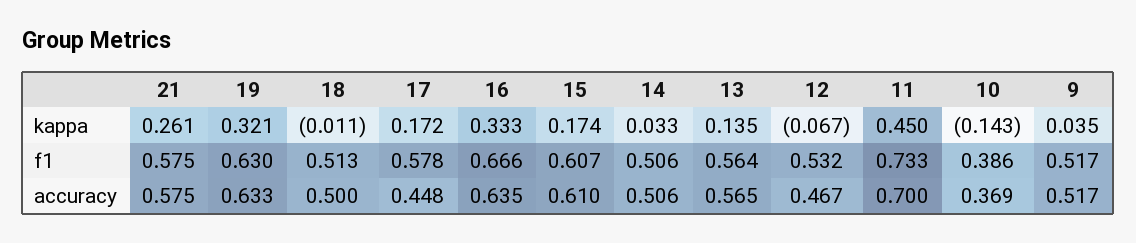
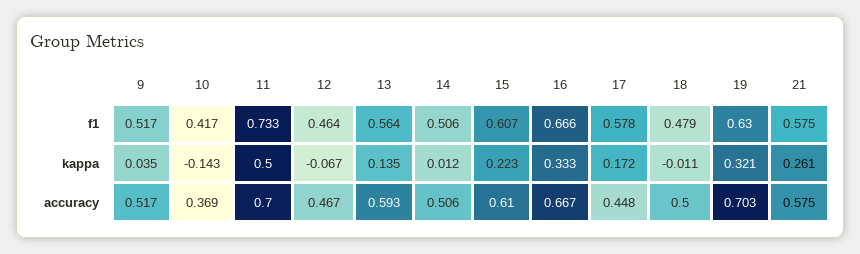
15, kappa: 0.174 -> 0.223
14, kappa: 0.033 -> 0.012
11, kappa: 0.45 -> 0.5
18, f1: 0.513 -> 0.479
12, f1: 0.532 -> 0.464
10, f1: 0.386 -> 0.417
19, accuracy: 0.633 -> 0.703
16, accuracy: 0.635 -> 0.667
13, accuracy: 0.565 -> 0.593

